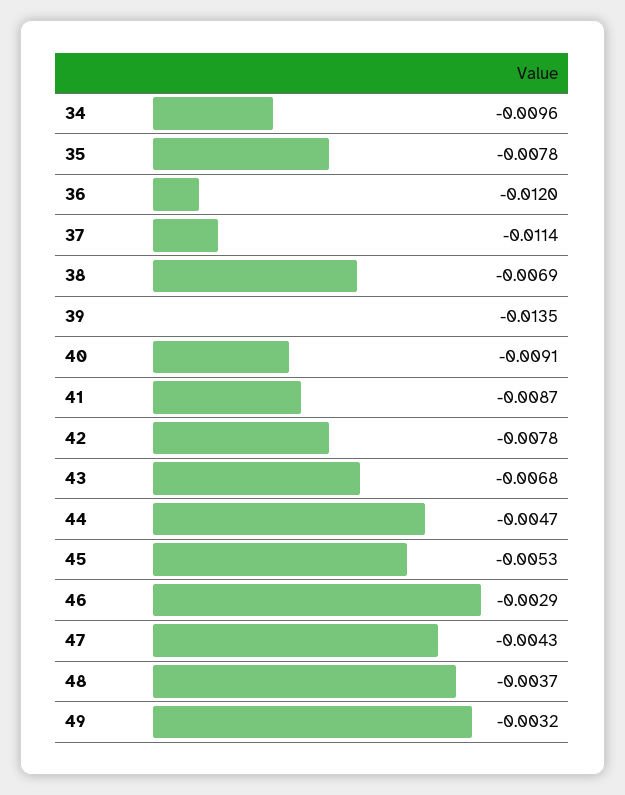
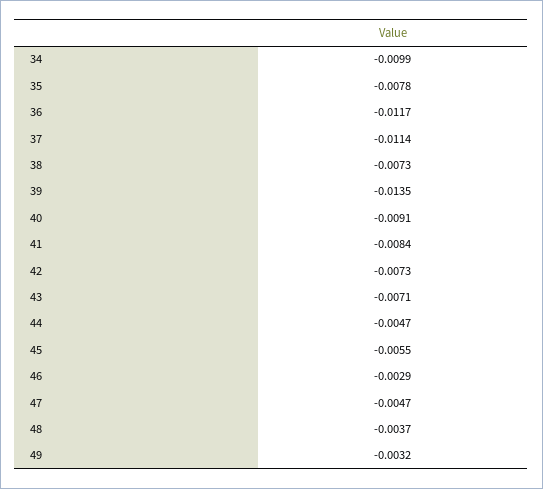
34: -0.0096 -> -0.0099
36: -0.012 -> -0.0117
38: -0.0069 -> -0.0073
41: -0.0087 -> -0.0084
42: -0.0078 -> -0.0073
43: -0.0068 -> -0.0071
45: -0.0053 -> -0.0055
47: -0.0043 -> -0.0047

